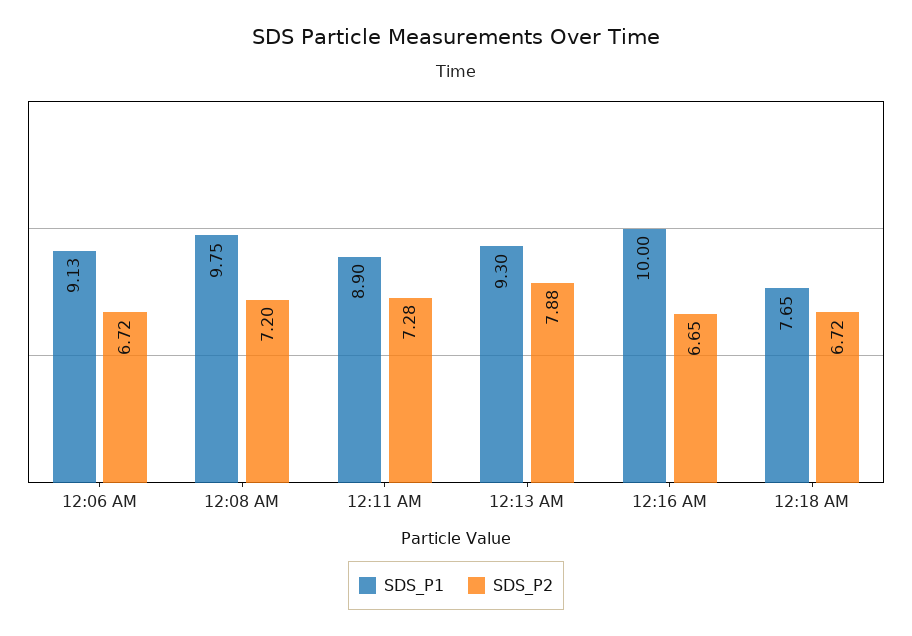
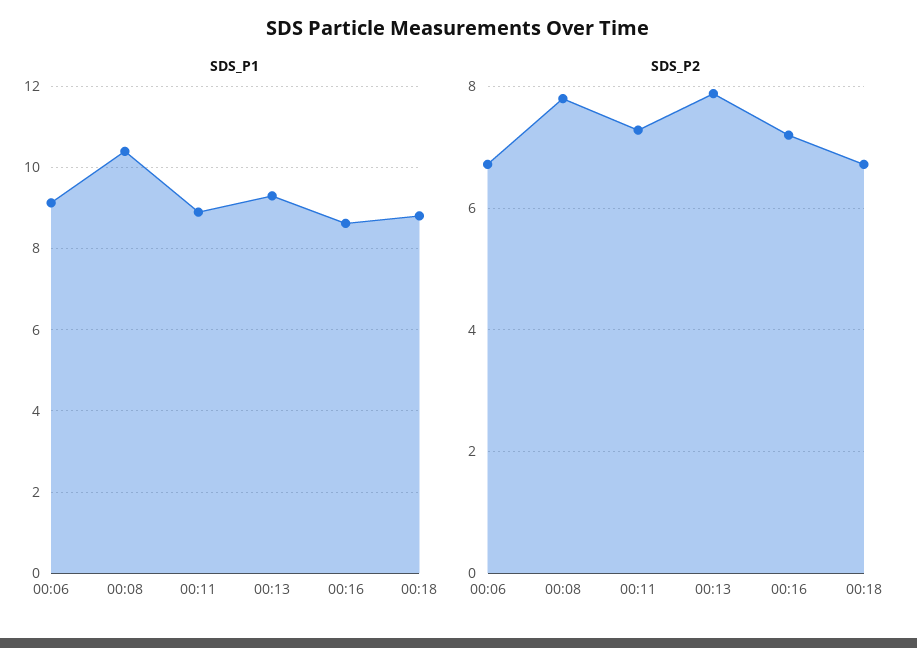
SDS_P1, 12:08 AM: 9.75 -> 10.4
SDS_P2, 12:08 AM: 7.2 -> 7.8
SDS_P1, 12:16 AM: 10 -> 8.6
SDS_P2, 12:16 AM: 6.65 -> 7.2
SDS_P1, 12:18 AM: 7.65 -> 8.8

